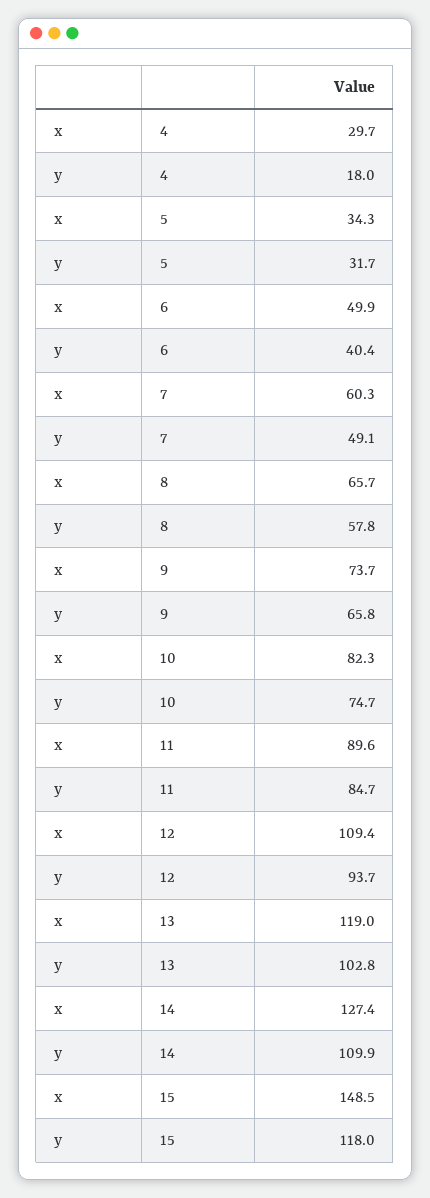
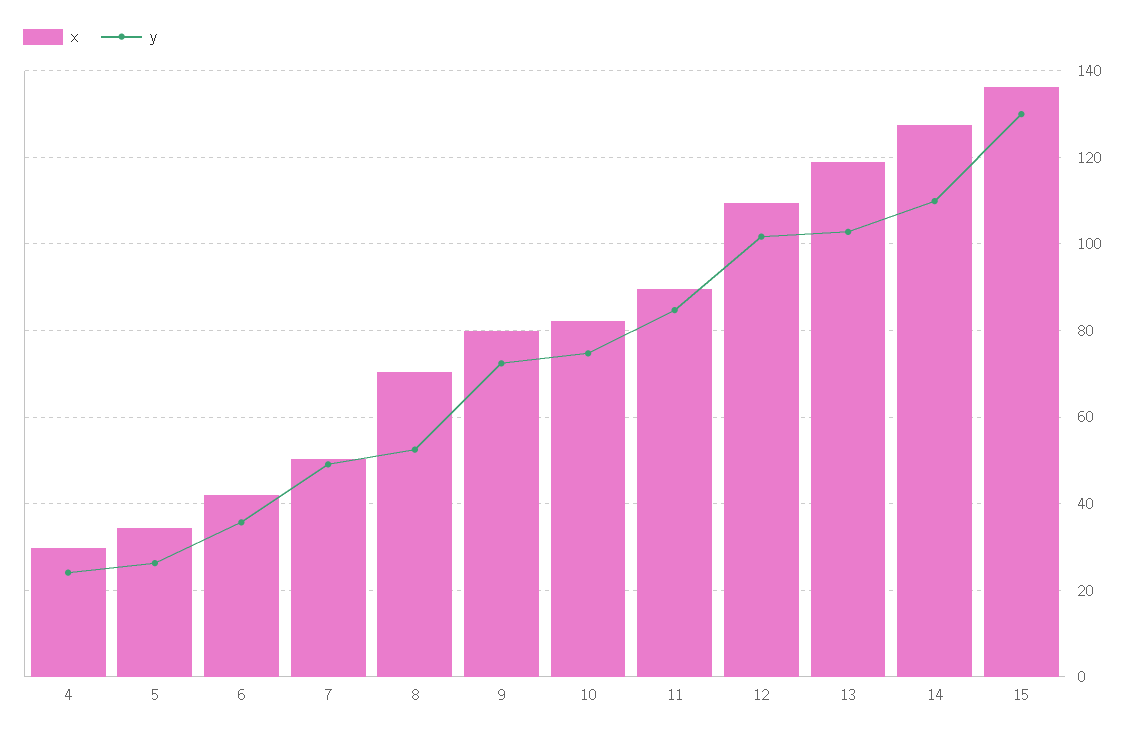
y, 4: 18 -> 24
y, 5: 31.7 -> 26
x, 6: 49.9 -> 42
y, 6: 40.4 -> 36
x, 7: 60.3 -> 50
x, 8: 65.7 -> 70
y, 8: 57.8 -> 52
x, 9: 73.7 -> 80
y, 9: 65.8 -> 72
y, 12: 93.7 -> 102
x, 15: 148.5 -> 136
y, 15: 118 -> 130

